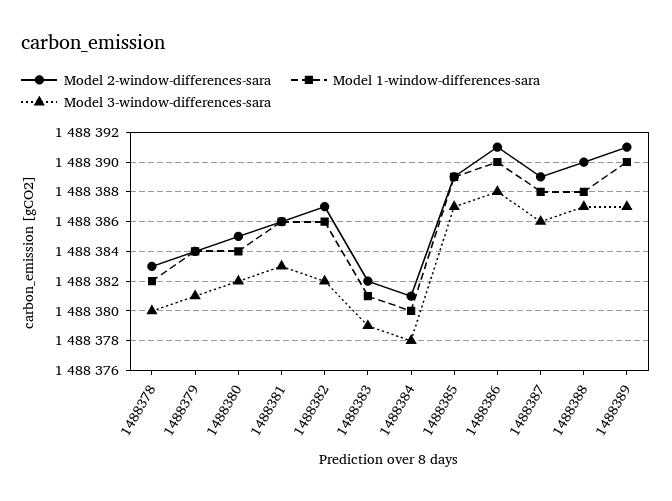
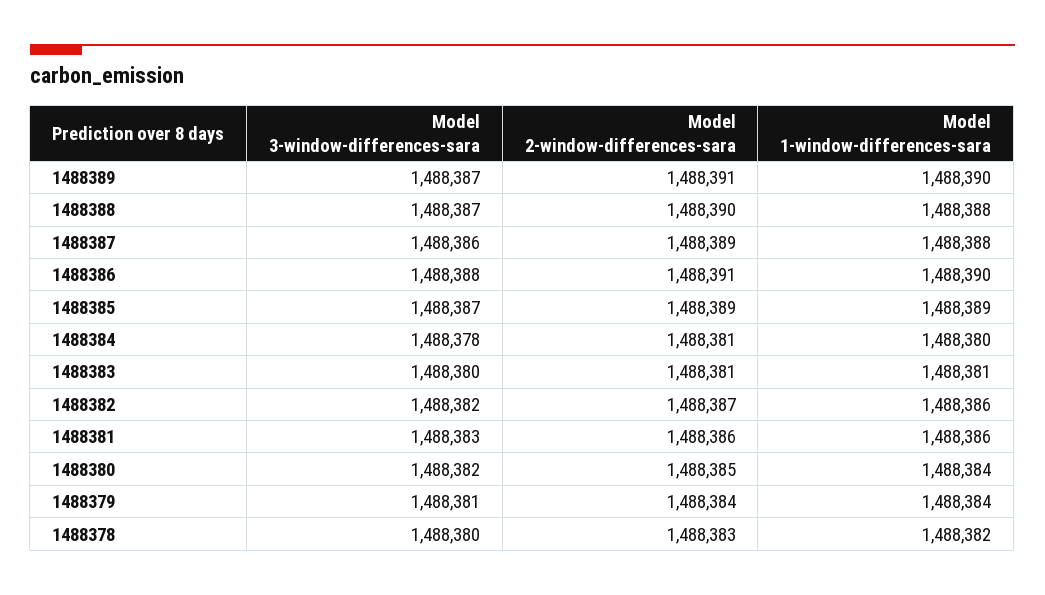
Model 2-window-differences-sara, 1488383: 1488382 -> 1488381
Model 3-window-differences-sara, 1488383: 1488379 -> 1488380

